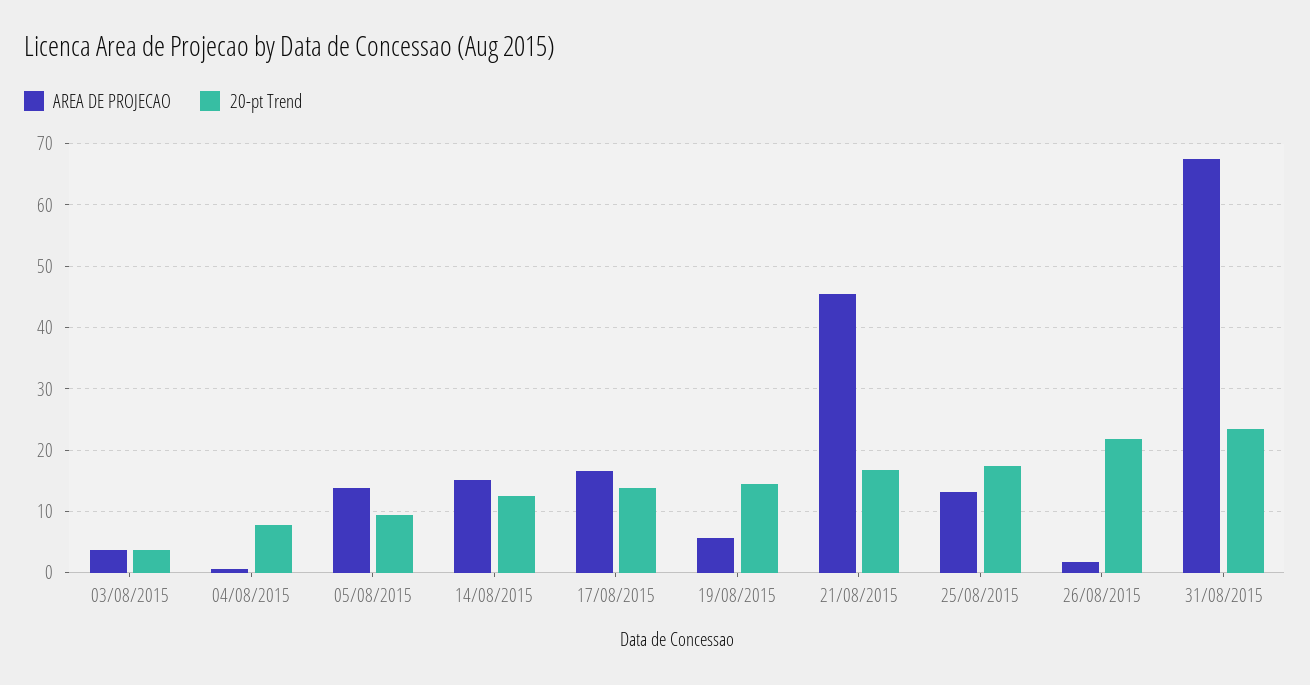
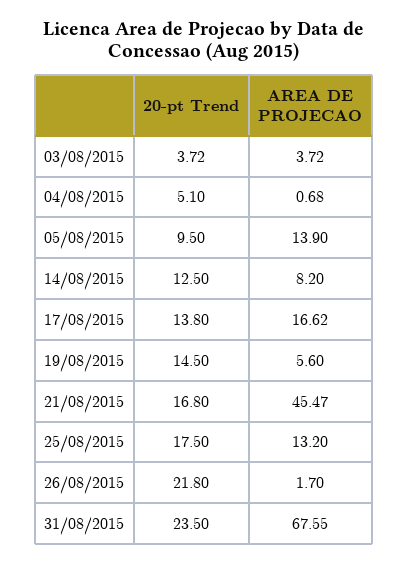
20-pt Trend, 04/08/2015: 8 -> 5.1
AREA DE PROJECAO, 14/08/2015: 15 -> 8.2

